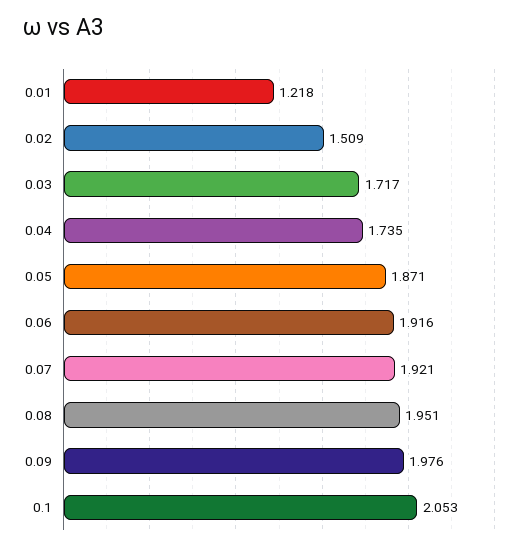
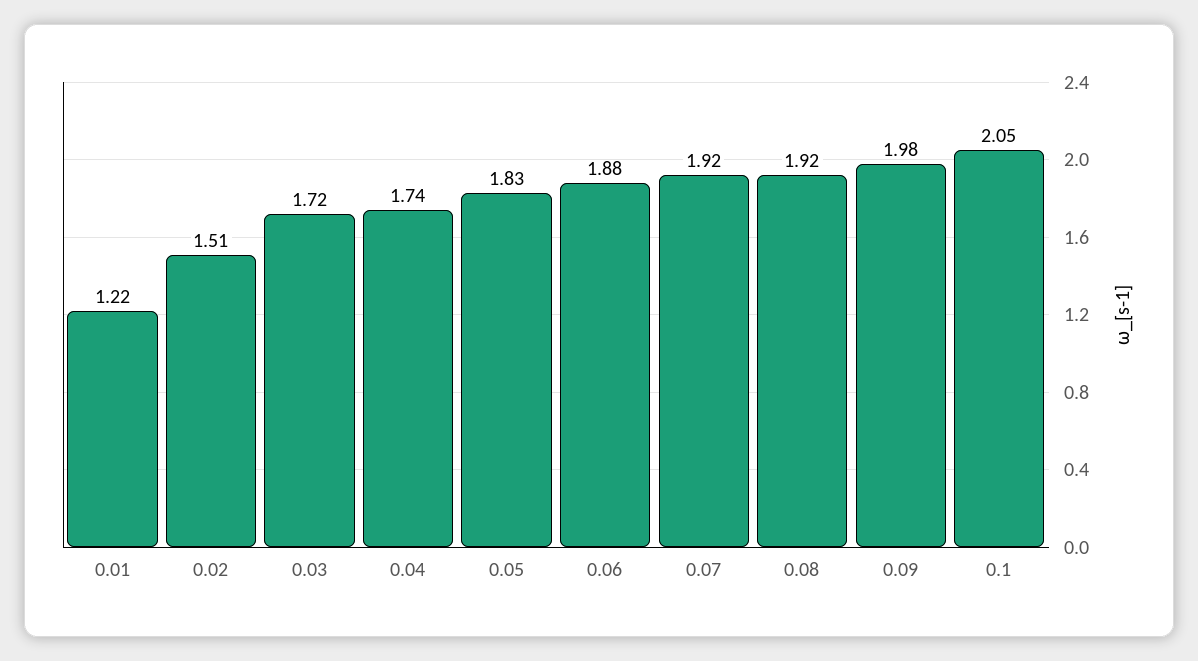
0.05: 1.871 -> 1.83
0.06: 1.916 -> 1.88
0.08: 1.951 -> 1.92

